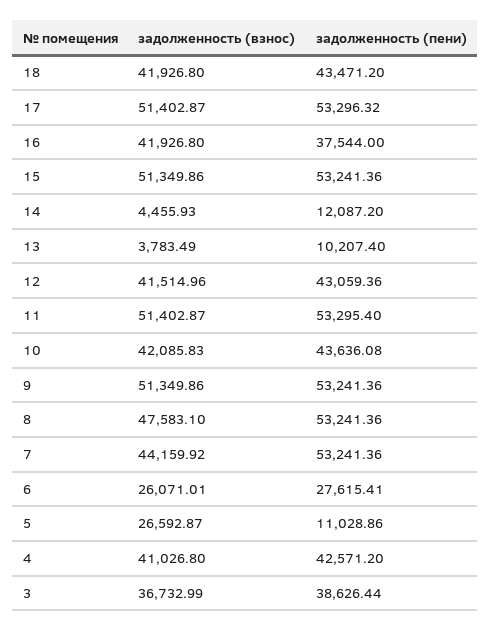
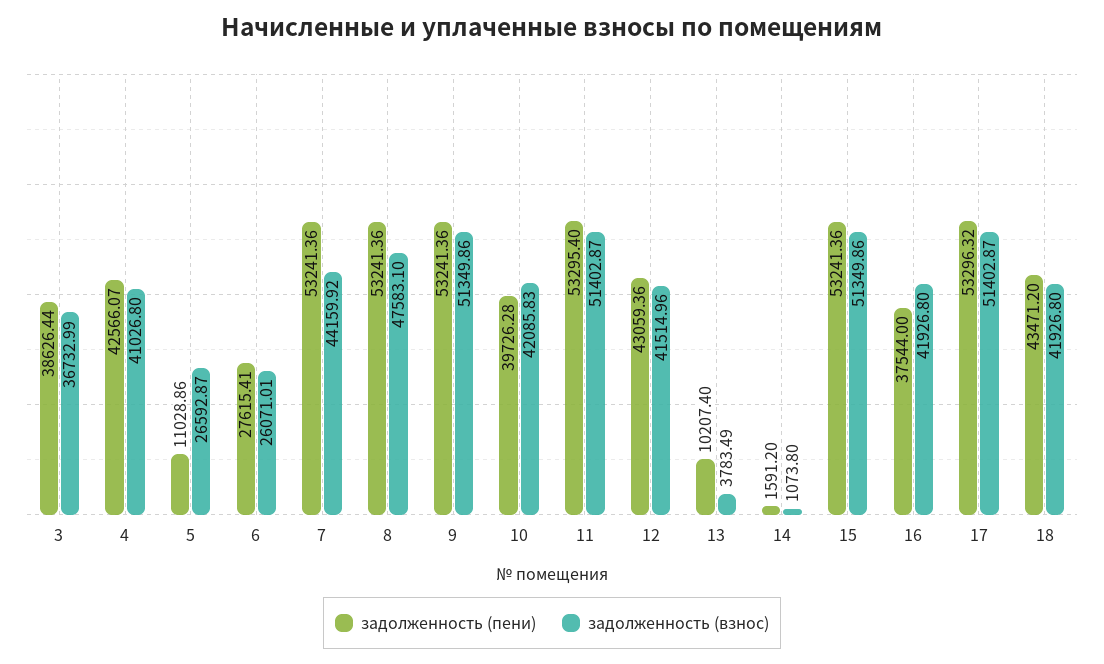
задолженность (взнос), 14: 4455.93 -> 1073.8
задолженность (пени), 14: 12087.2 -> 1591.2
задолженность (пени), 10: 43636.08 -> 39726.28
задолженность (пени), 4: 42571.2 -> 42566.07

